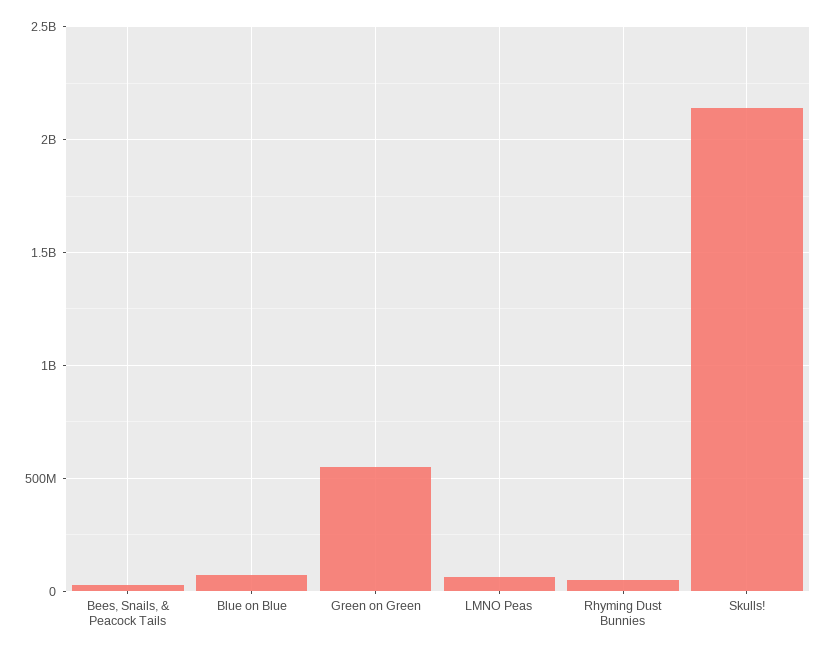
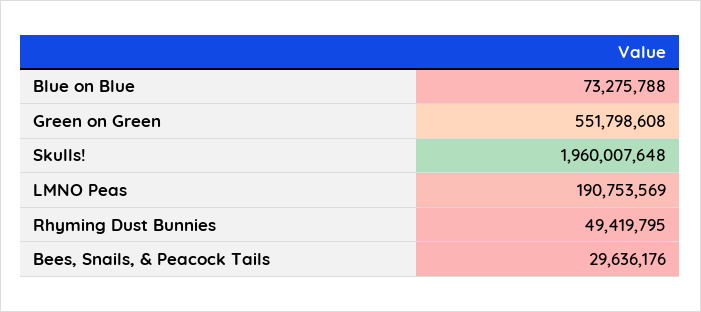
LMNO Peas: 50000000 -> 190753569
Skulls!: 2150000000 -> 1960007648

